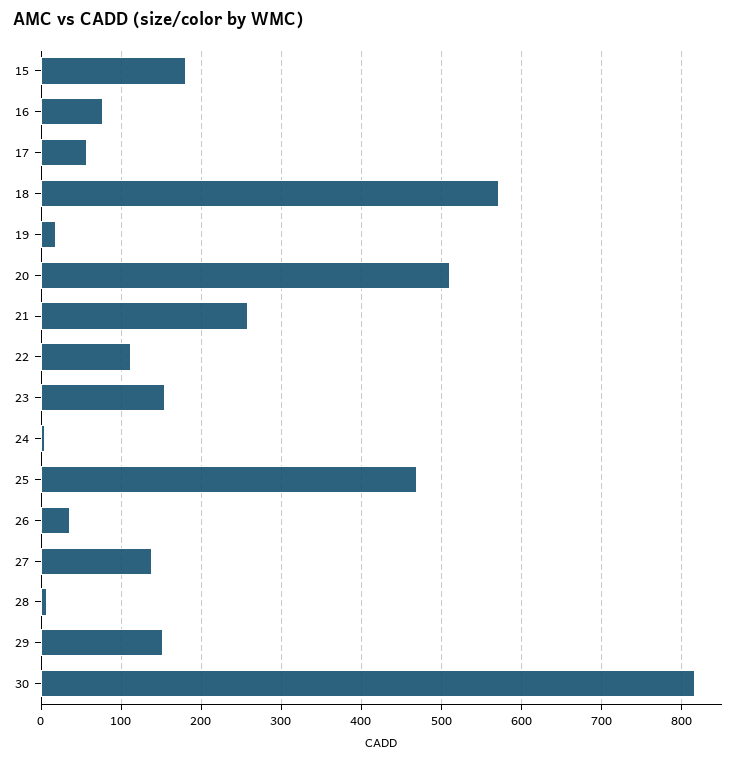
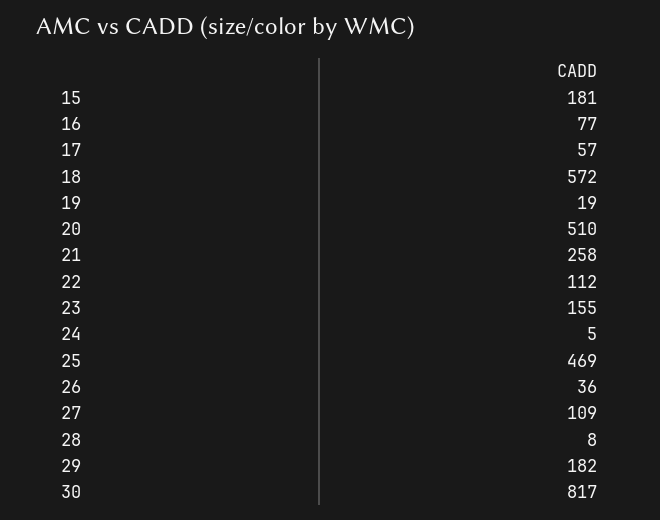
27: 140 -> 109
29: 150 -> 182

